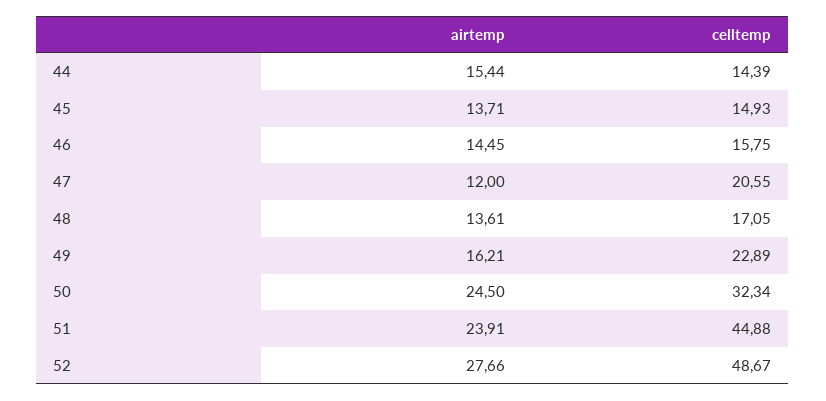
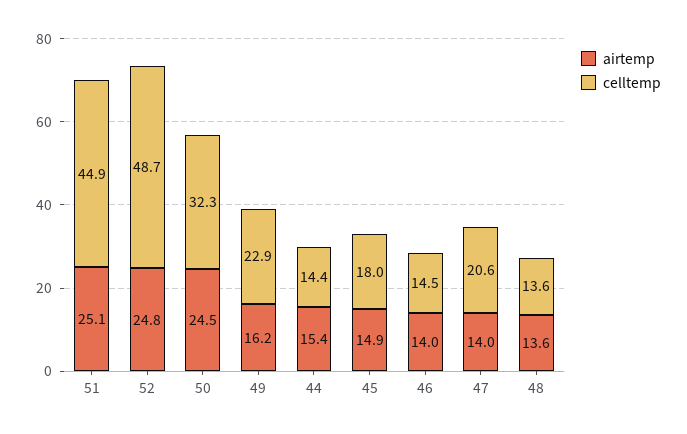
airtemp, 45: 13.71 -> 14.9
celltemp, 45: 14.93 -> 18
airtemp, 46: 14.45 -> 14
celltemp, 46: 15.75 -> 14.5
airtemp, 47: 12 -> 14
celltemp, 48: 17.05 -> 13.6
airtemp, 51: 23.91 -> 25.1
airtemp, 52: 27.66 -> 24.8

